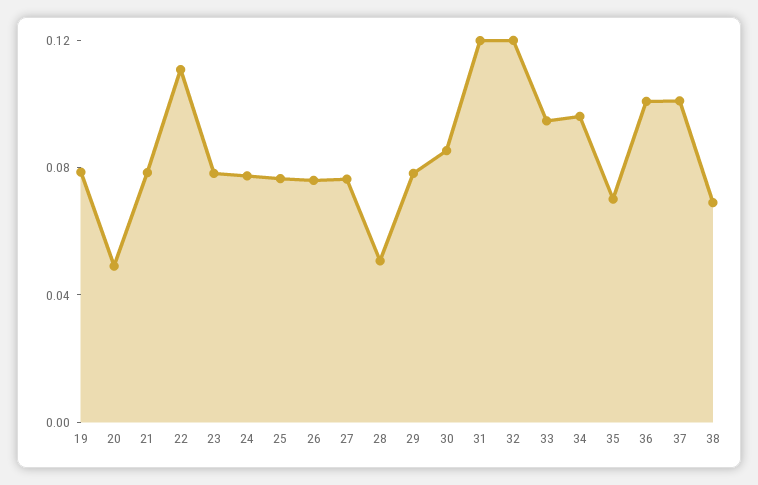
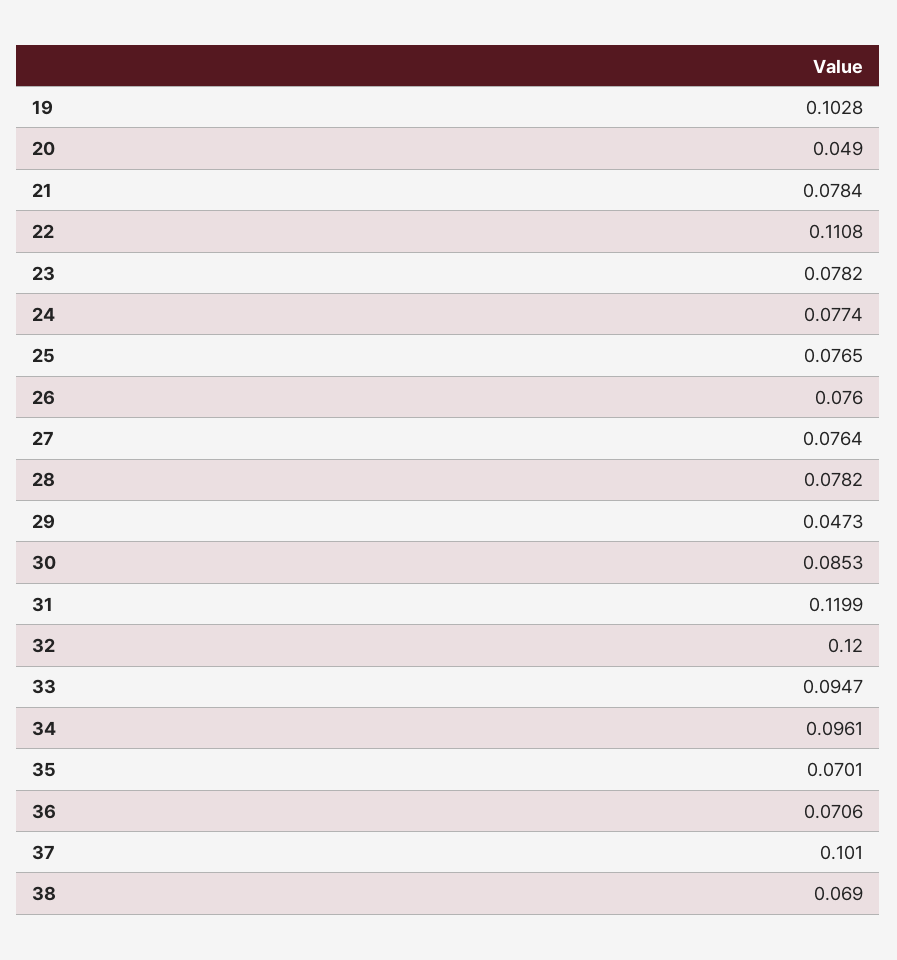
19: 0.08 -> 0.1028
28: 0.05 -> 0.0782
29: 0.08 -> 0.0473
36: 0.1 -> 0.0706

